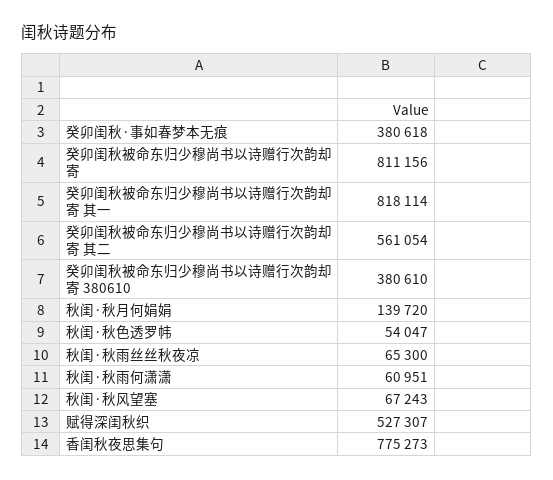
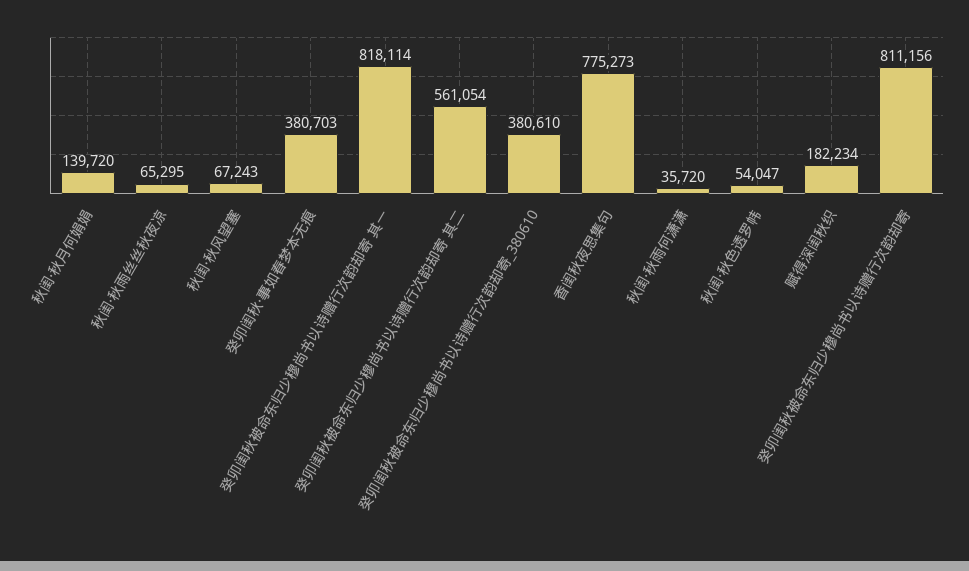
癸卯闺秋·事如春梦本无痕: 380618 -> 380703
秋闺·秋雨丝丝秋夜凉: 65300 -> 65295
秋闺·秋雨何潇潇: 60951 -> 35720
赋得深闺秋织: 527307 -> 182234

